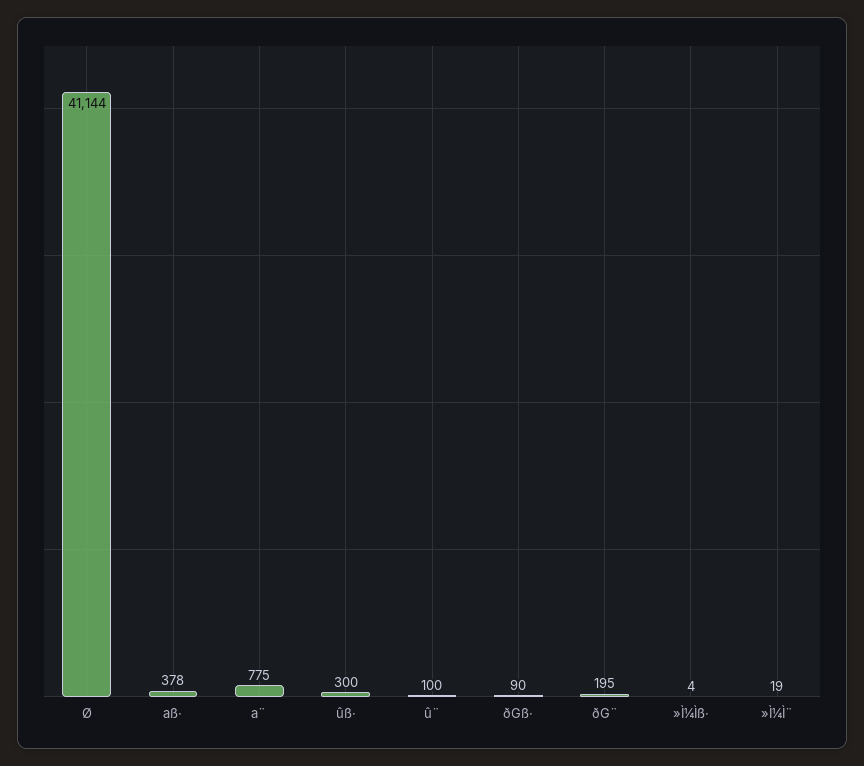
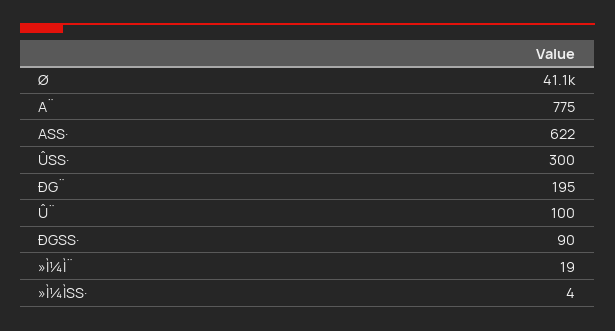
aß·: 378 -> 622

